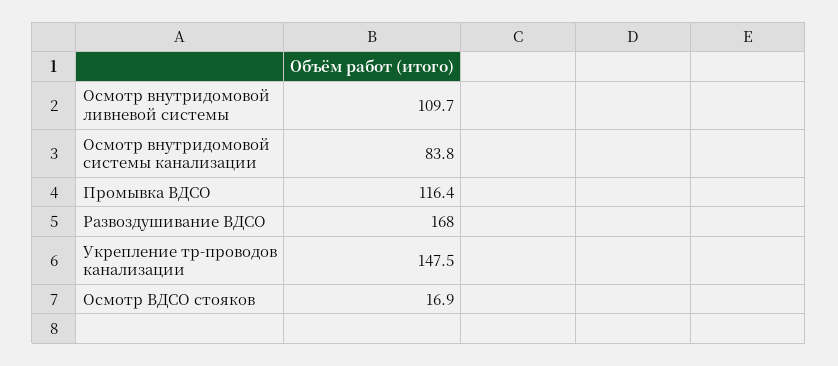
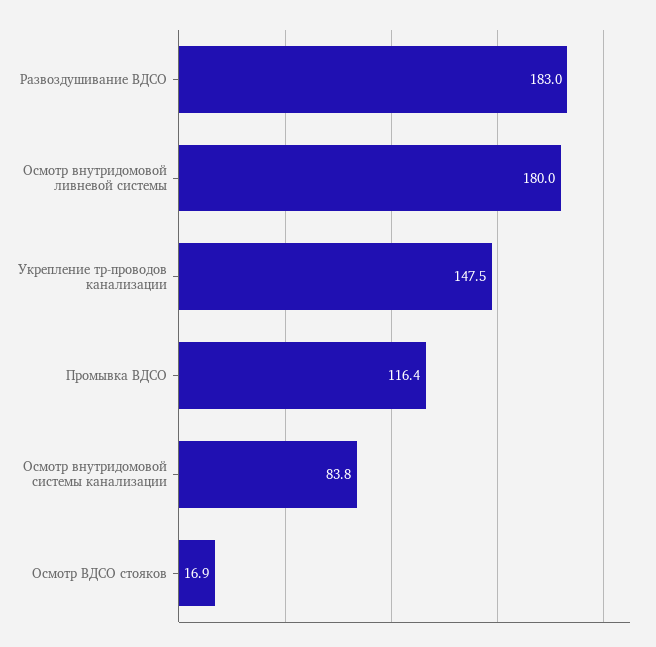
Осмотр внутридомовой ливневой системы: 109.7 -> 180
Развоздушивание ВДСО: 168 -> 183

